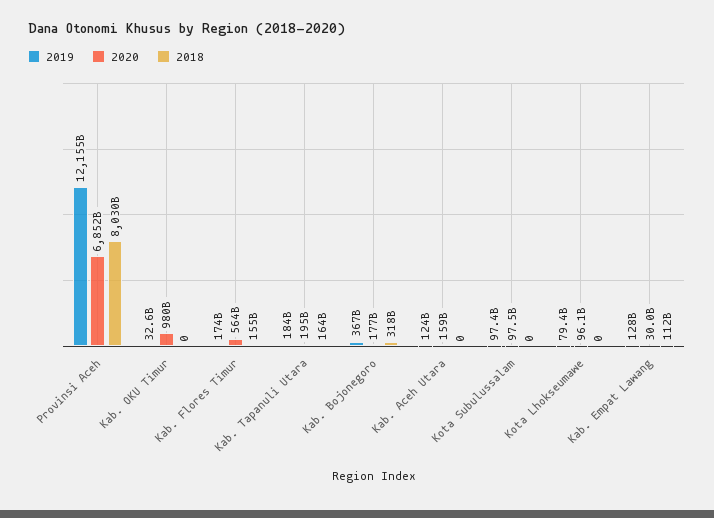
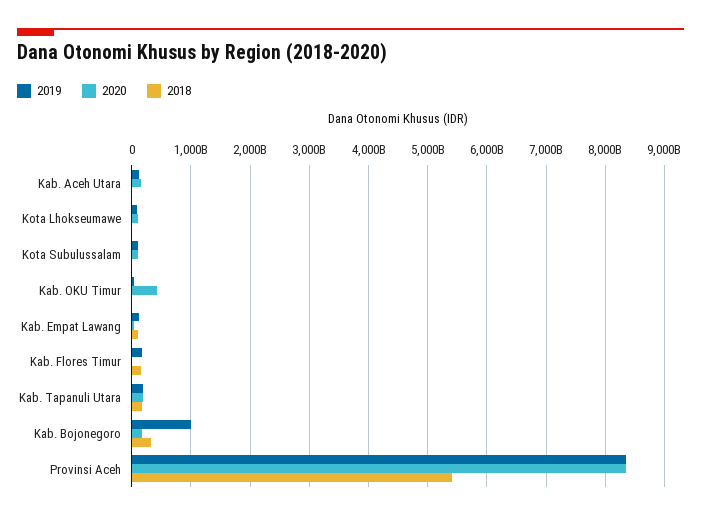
2019, Provinsi Aceh: 12155000000000 -> 8400000000000
2020, Provinsi Aceh: 6852000000000 -> 8400000000000
2018, Provinsi Aceh: 8030000000000 -> 5400000000000
2020, Kab. OKU Timur: 980000000000 -> 400000000000
2020, Kab. Flores Timur: 564000000000 -> 0
2019, Kab. Bojonegoro: 367000000000 -> 1000000000000

